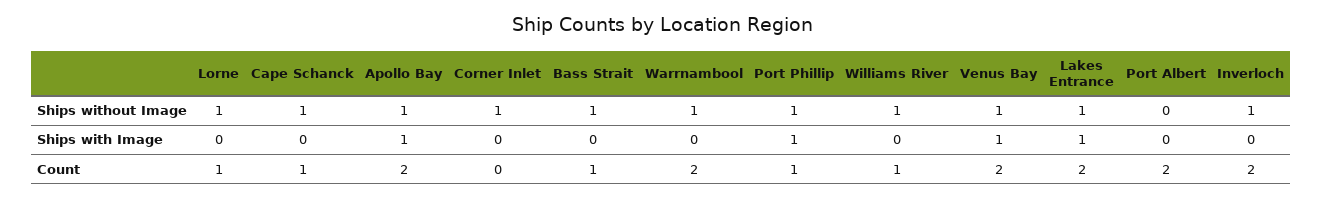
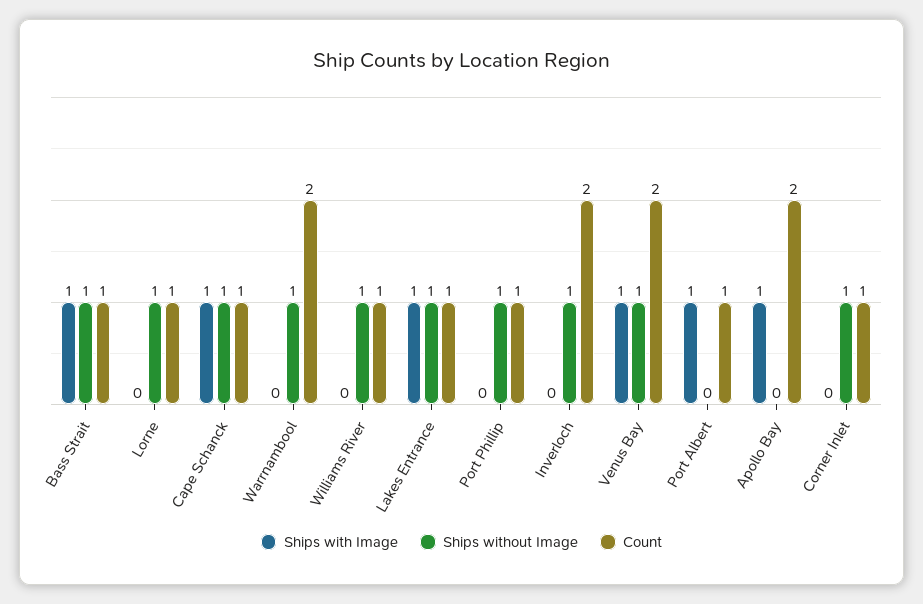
Ships without Image, Apollo Bay: 1 -> 0
Ships with Image, Cape Schanck: 0 -> 1
Ships with Image, Bass Strait: 0 -> 1
Ships with Image, Port Phillip: 1 -> 0
Ships with Image, Port Albert: 0 -> 1
Count, Corner Inlet: 0 -> 1
Count, Lakes Entrance: 2 -> 1
Count, Port Albert: 2 -> 1

